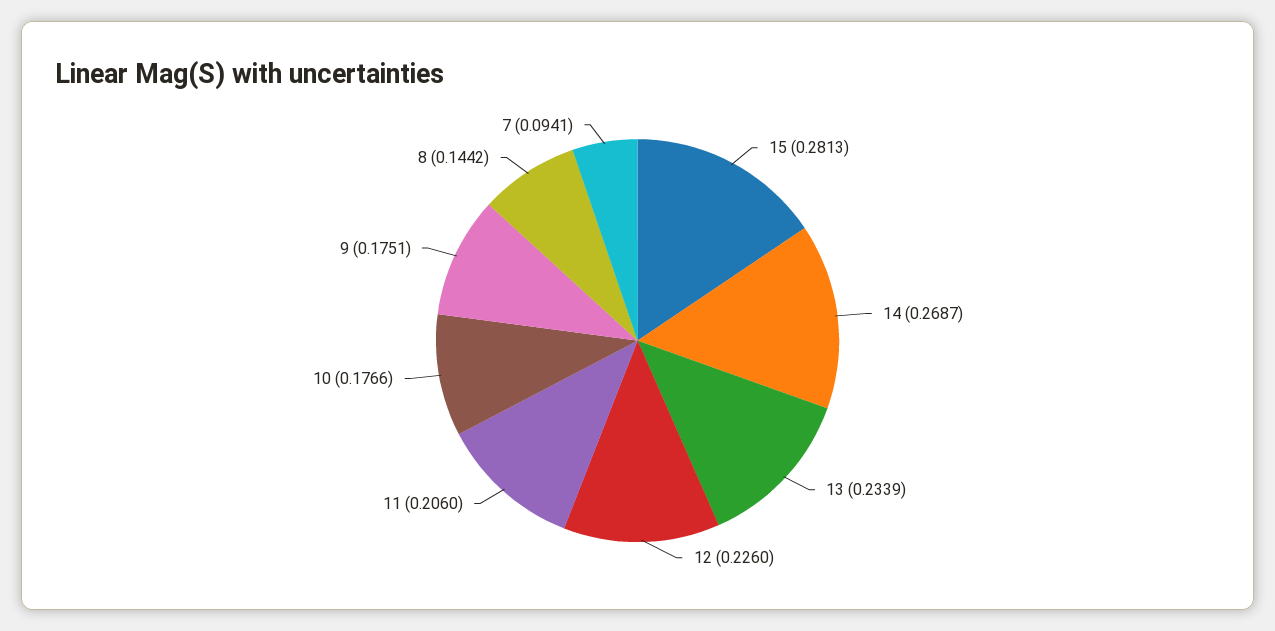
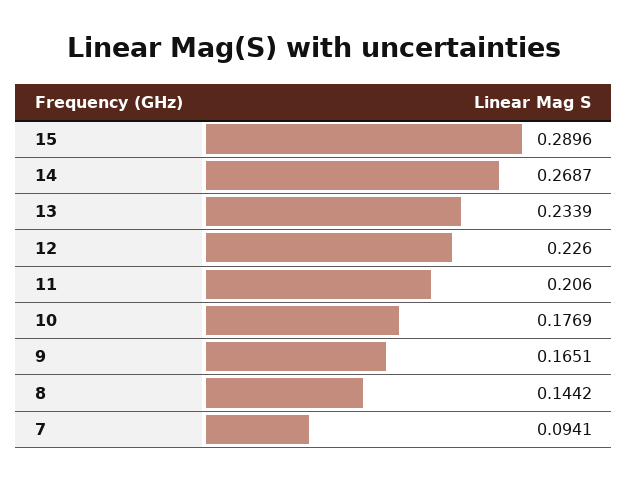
15: 0.2813 -> 0.2896
10: 0.1766 -> 0.1769
9: 0.1751 -> 0.1651

